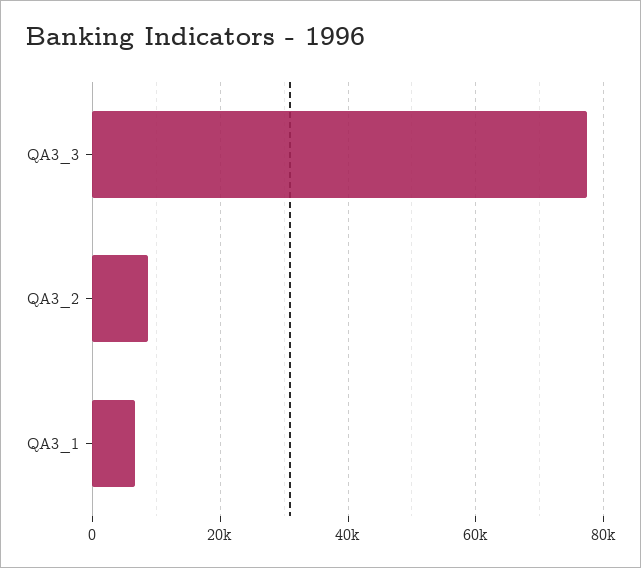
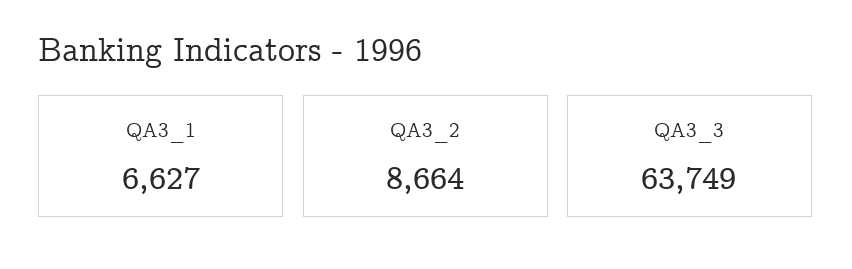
QA3_3: 78000 -> 63749

